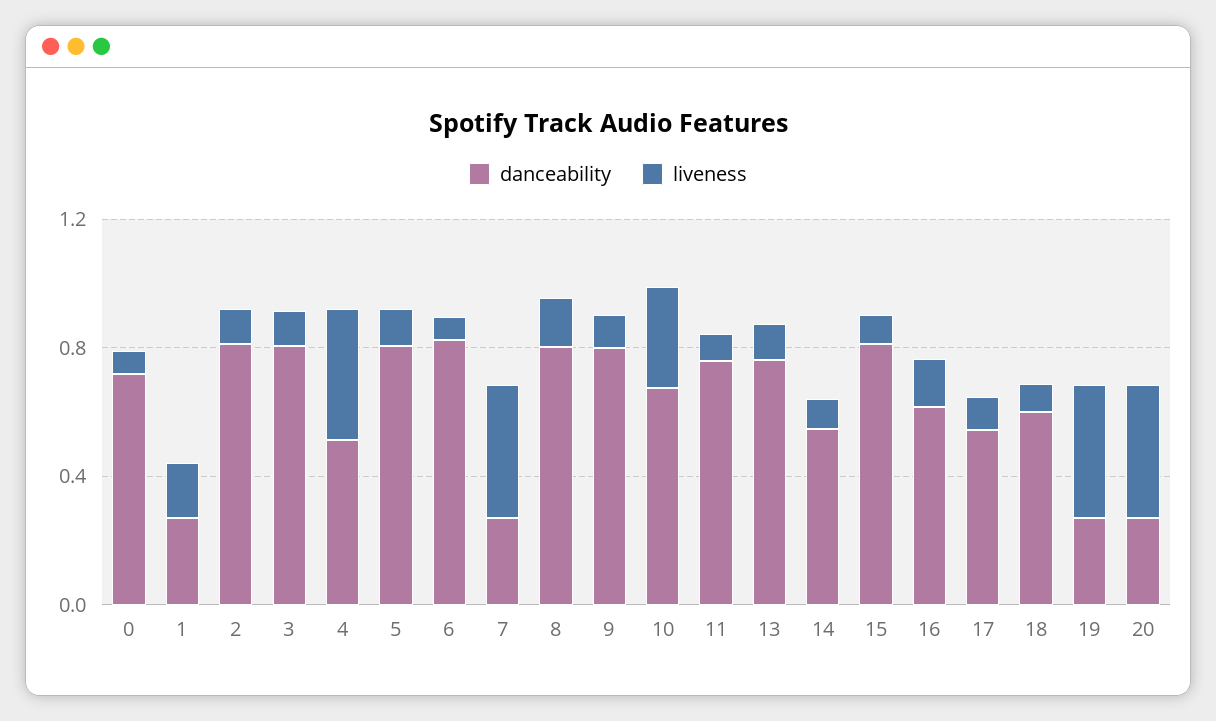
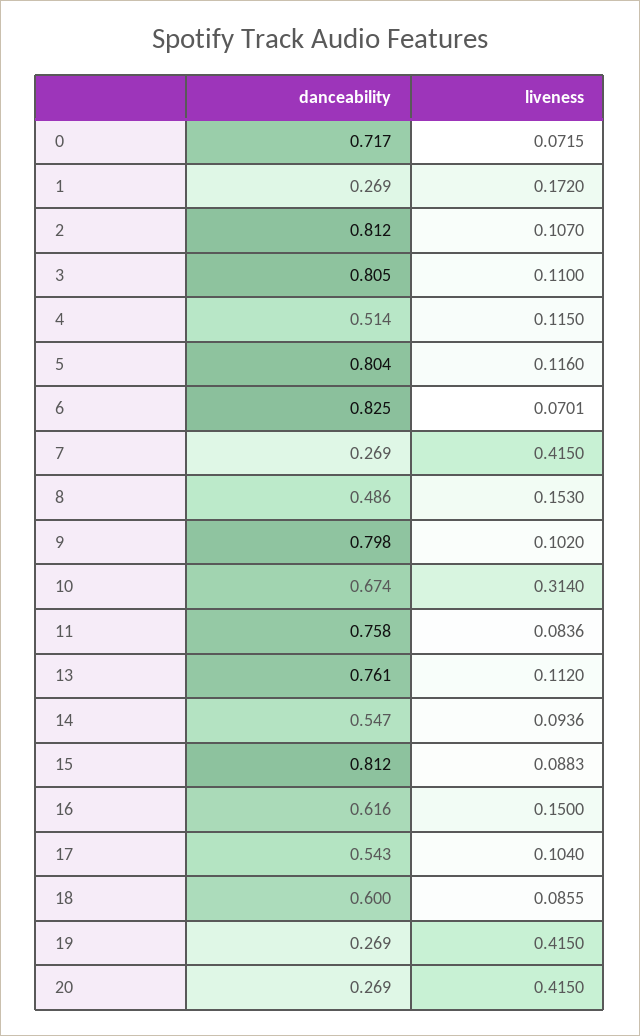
liveness, 4: 0.4 -> 0.115
danceability, 8: 0.8 -> 0.486

